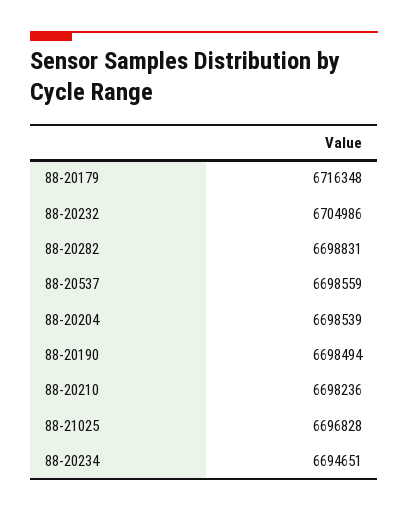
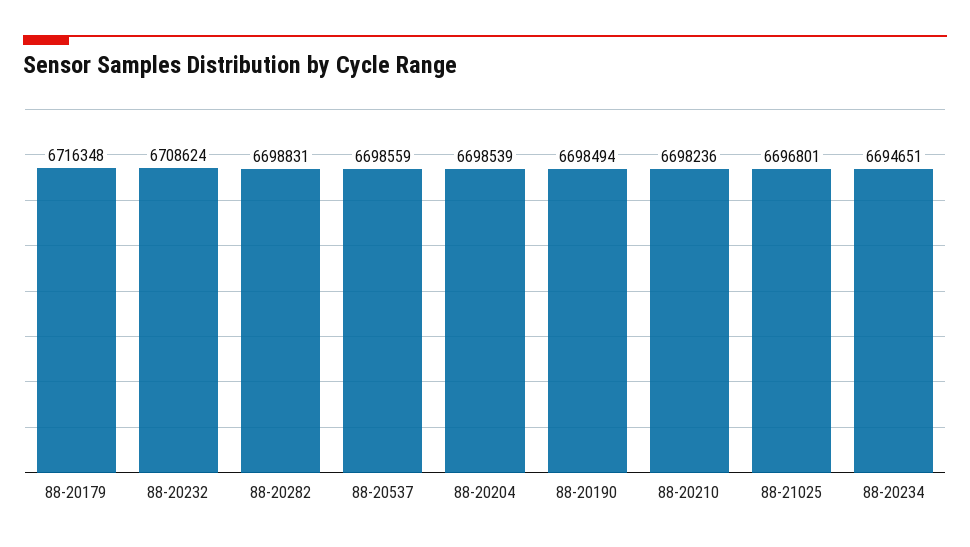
88-20232: 6704986 -> 6708624
88-21025: 6696828 -> 6696801

